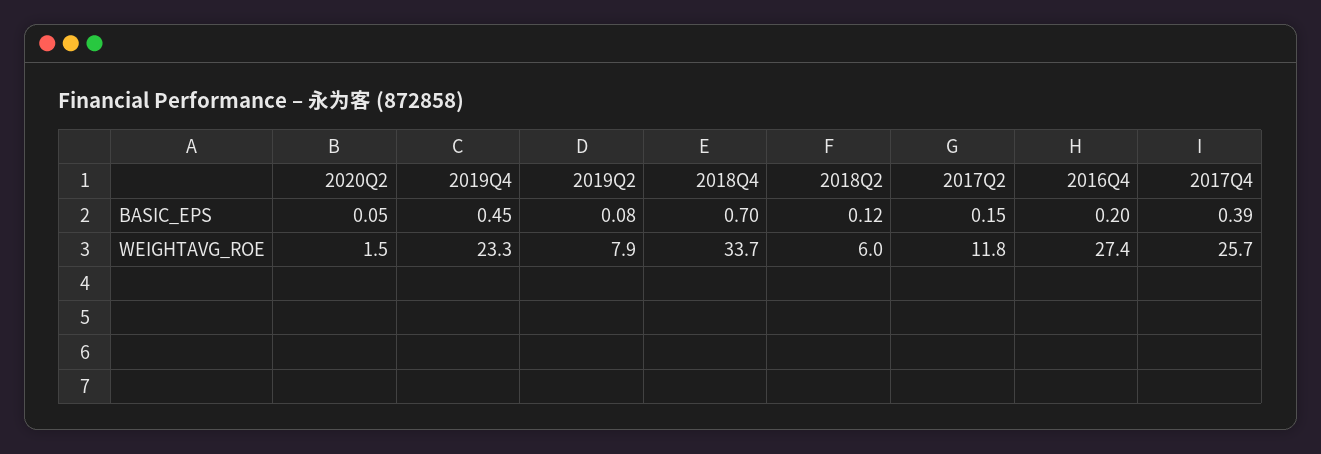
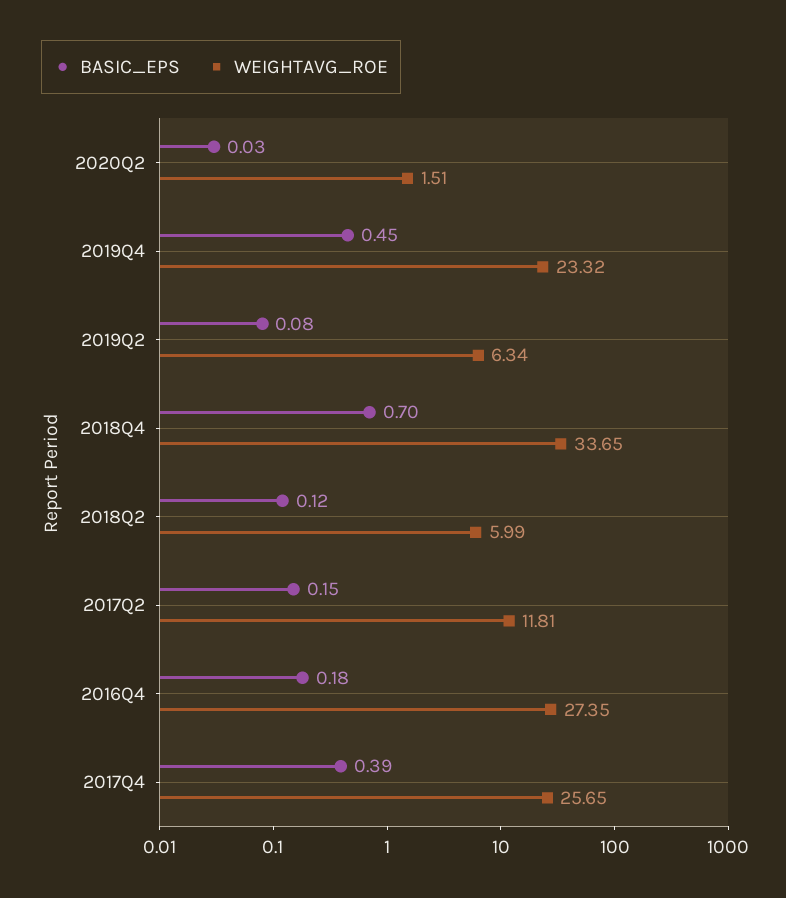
BASIC_EPS, 2020Q2: 0.05 -> 0.03
BASIC_EPS, 2016Q4: 0.2 -> 0.18
WEIGHTAVG_ROE, 2019Q2: 7.9 -> 6.34

